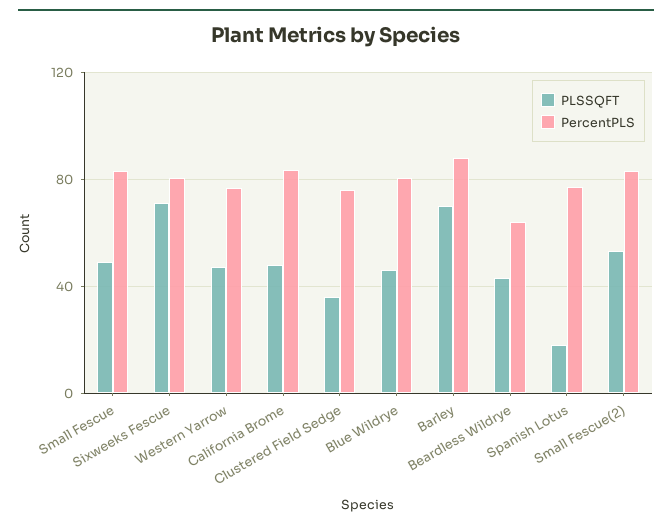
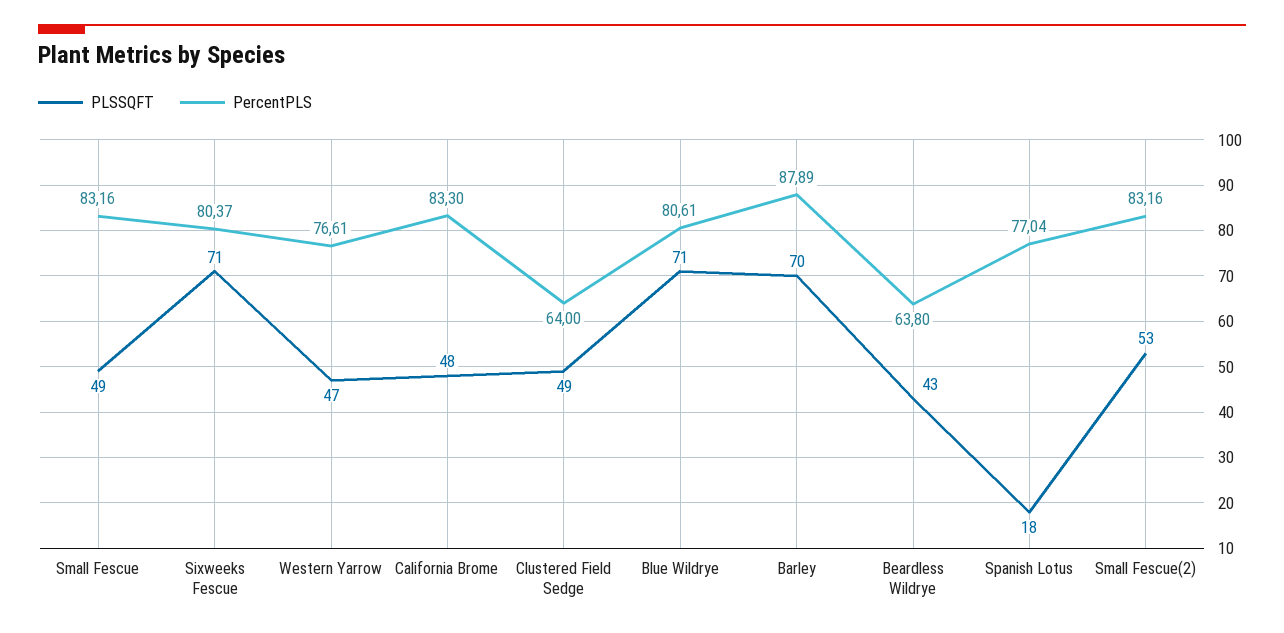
PLSSQFT, Clustered Field Sedge: 35 -> 49
PercentPLS, Clustered Field Sedge: 75 -> 64
PLSSQFT, Blue Wildrye: 45 -> 71

